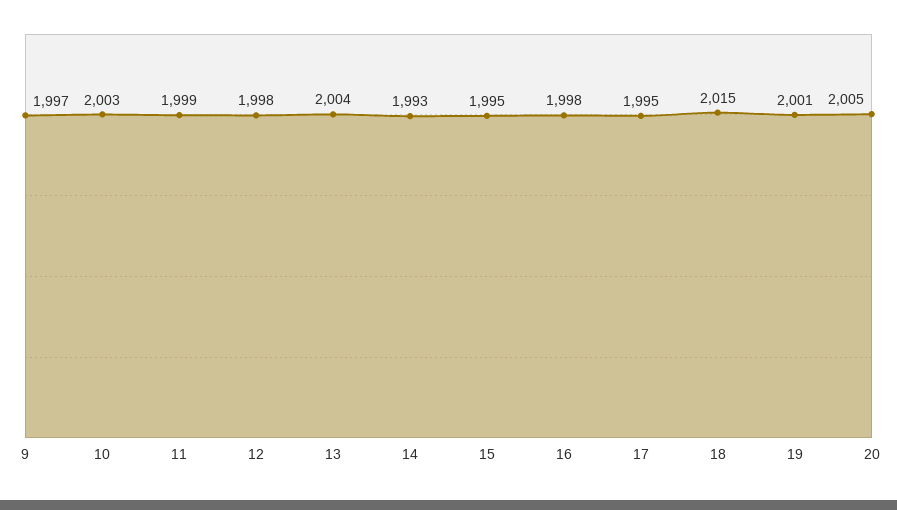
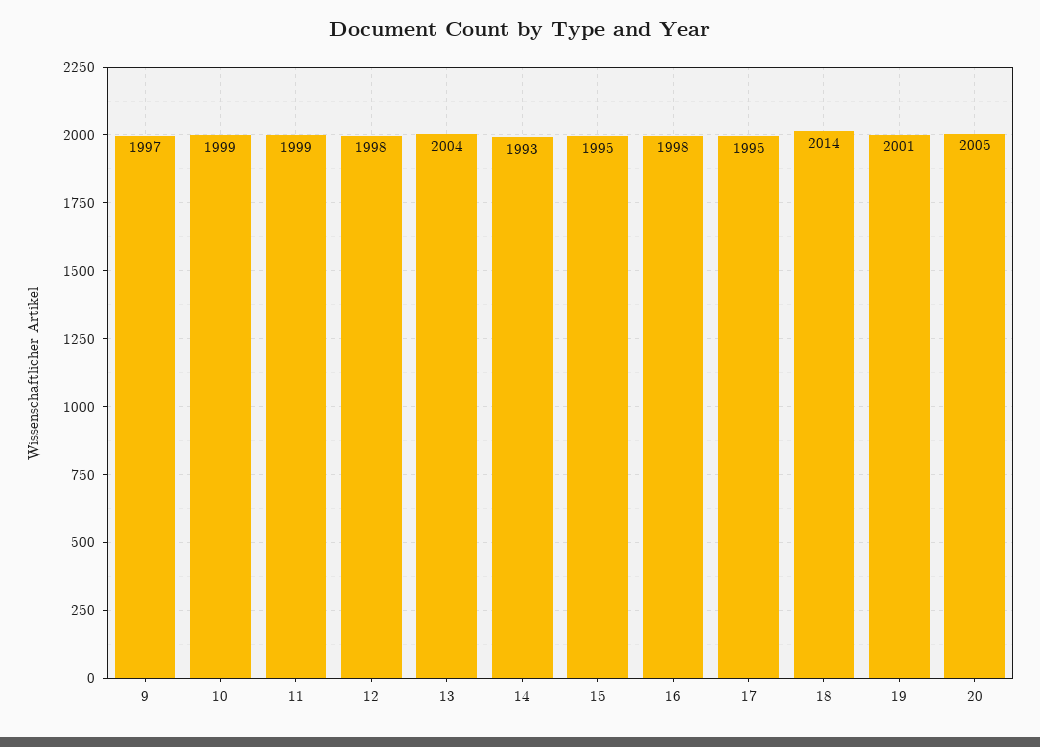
10: 2003 -> 1999
18: 2015 -> 2014

